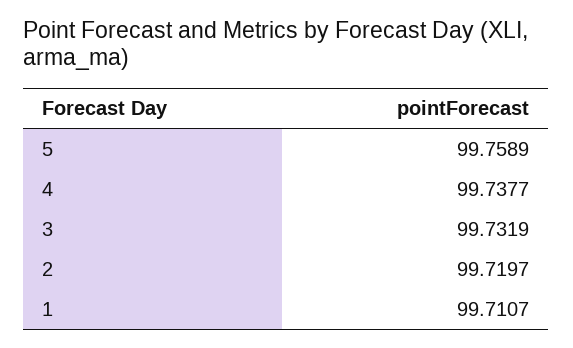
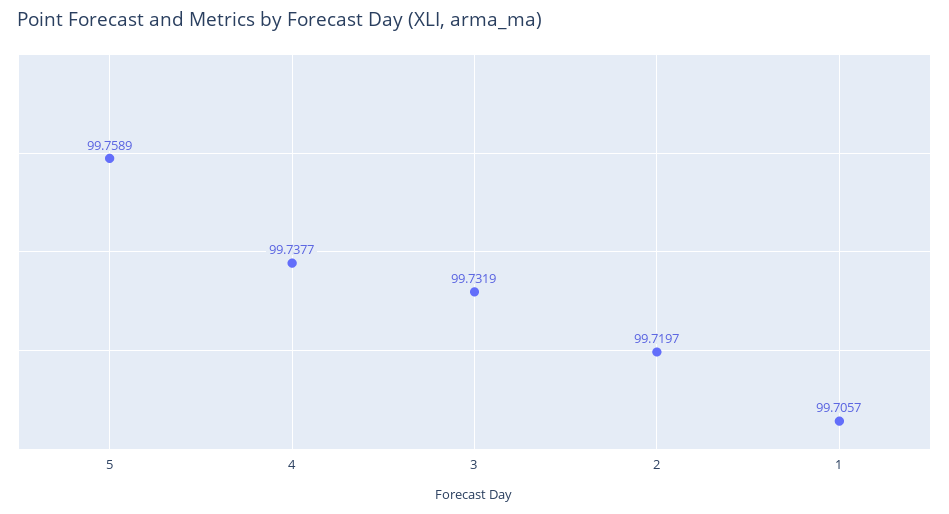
1: 99.7107 -> 99.7057

